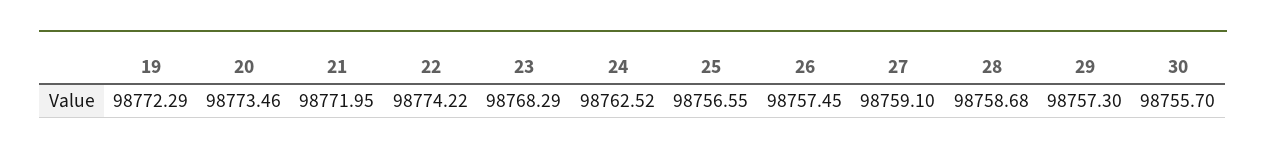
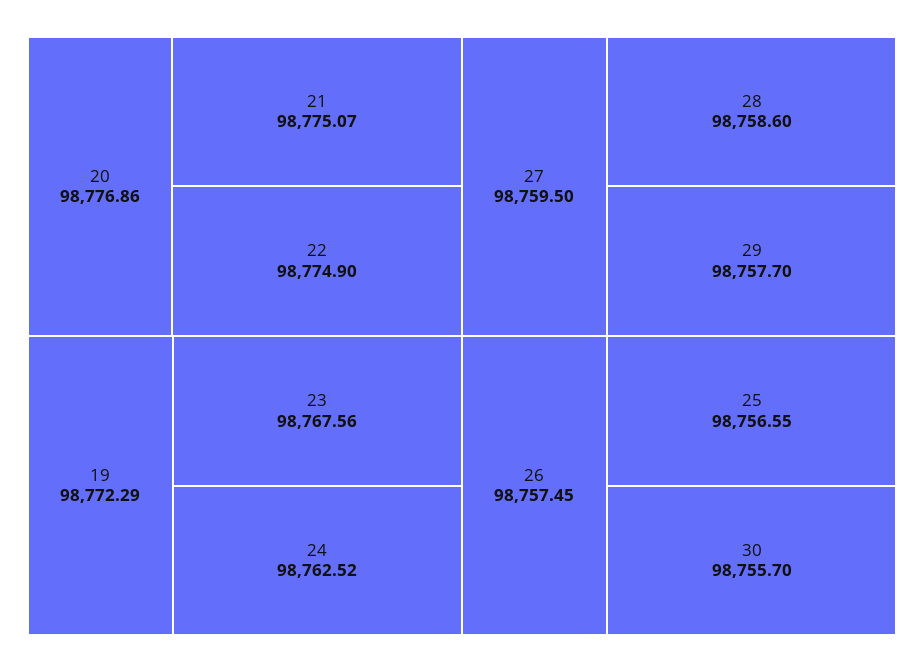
20: 98773.46 -> 98776.86
21: 98771.95 -> 98775.07
22: 98774.22 -> 98774.9
23: 98768.29 -> 98767.56
27: 98759.1 -> 98759.5
28: 98758.68 -> 98758.6
29: 98757.3 -> 98757.7

